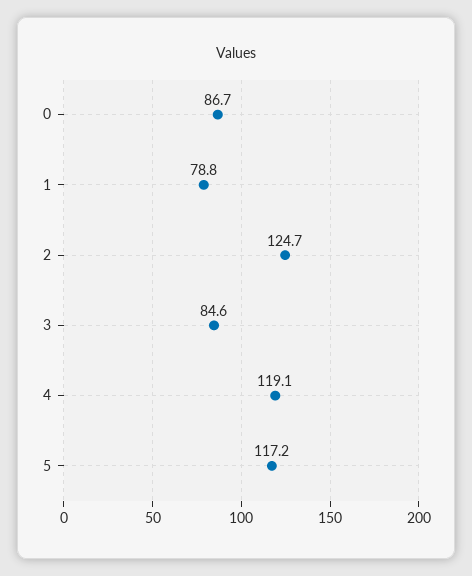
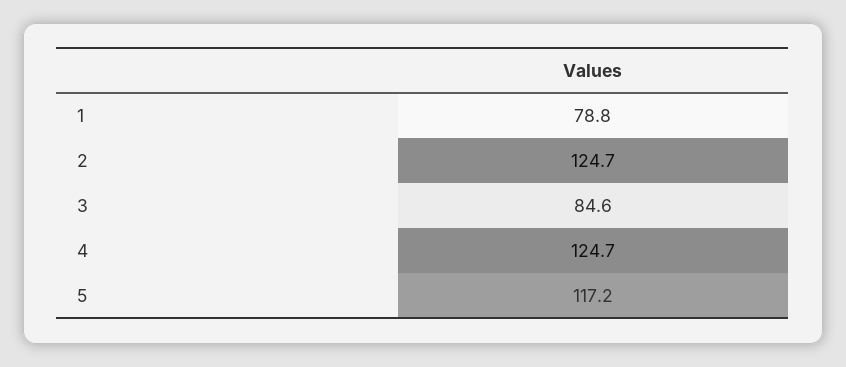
0: 86.7 -> none
4: 119.1 -> 124.7

